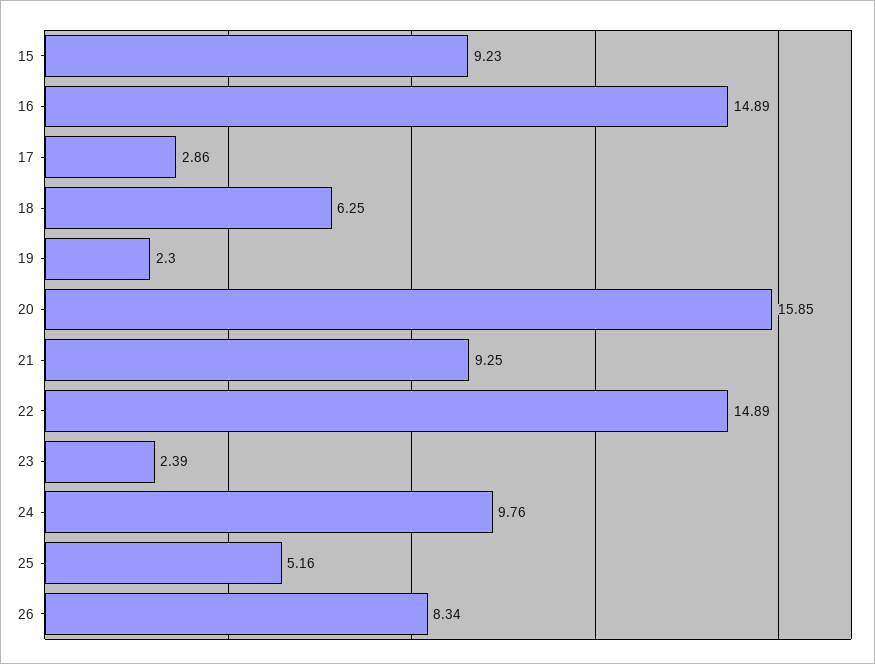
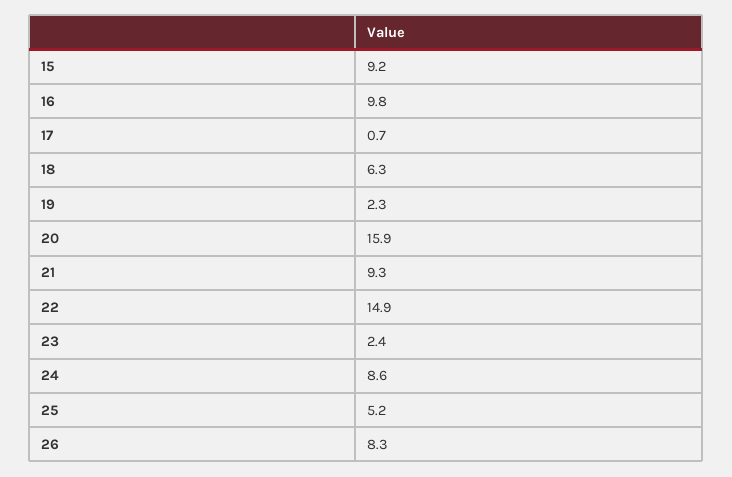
16: 14.89 -> 9.8
17: 2.86 -> 0.7
24: 9.76 -> 8.6

